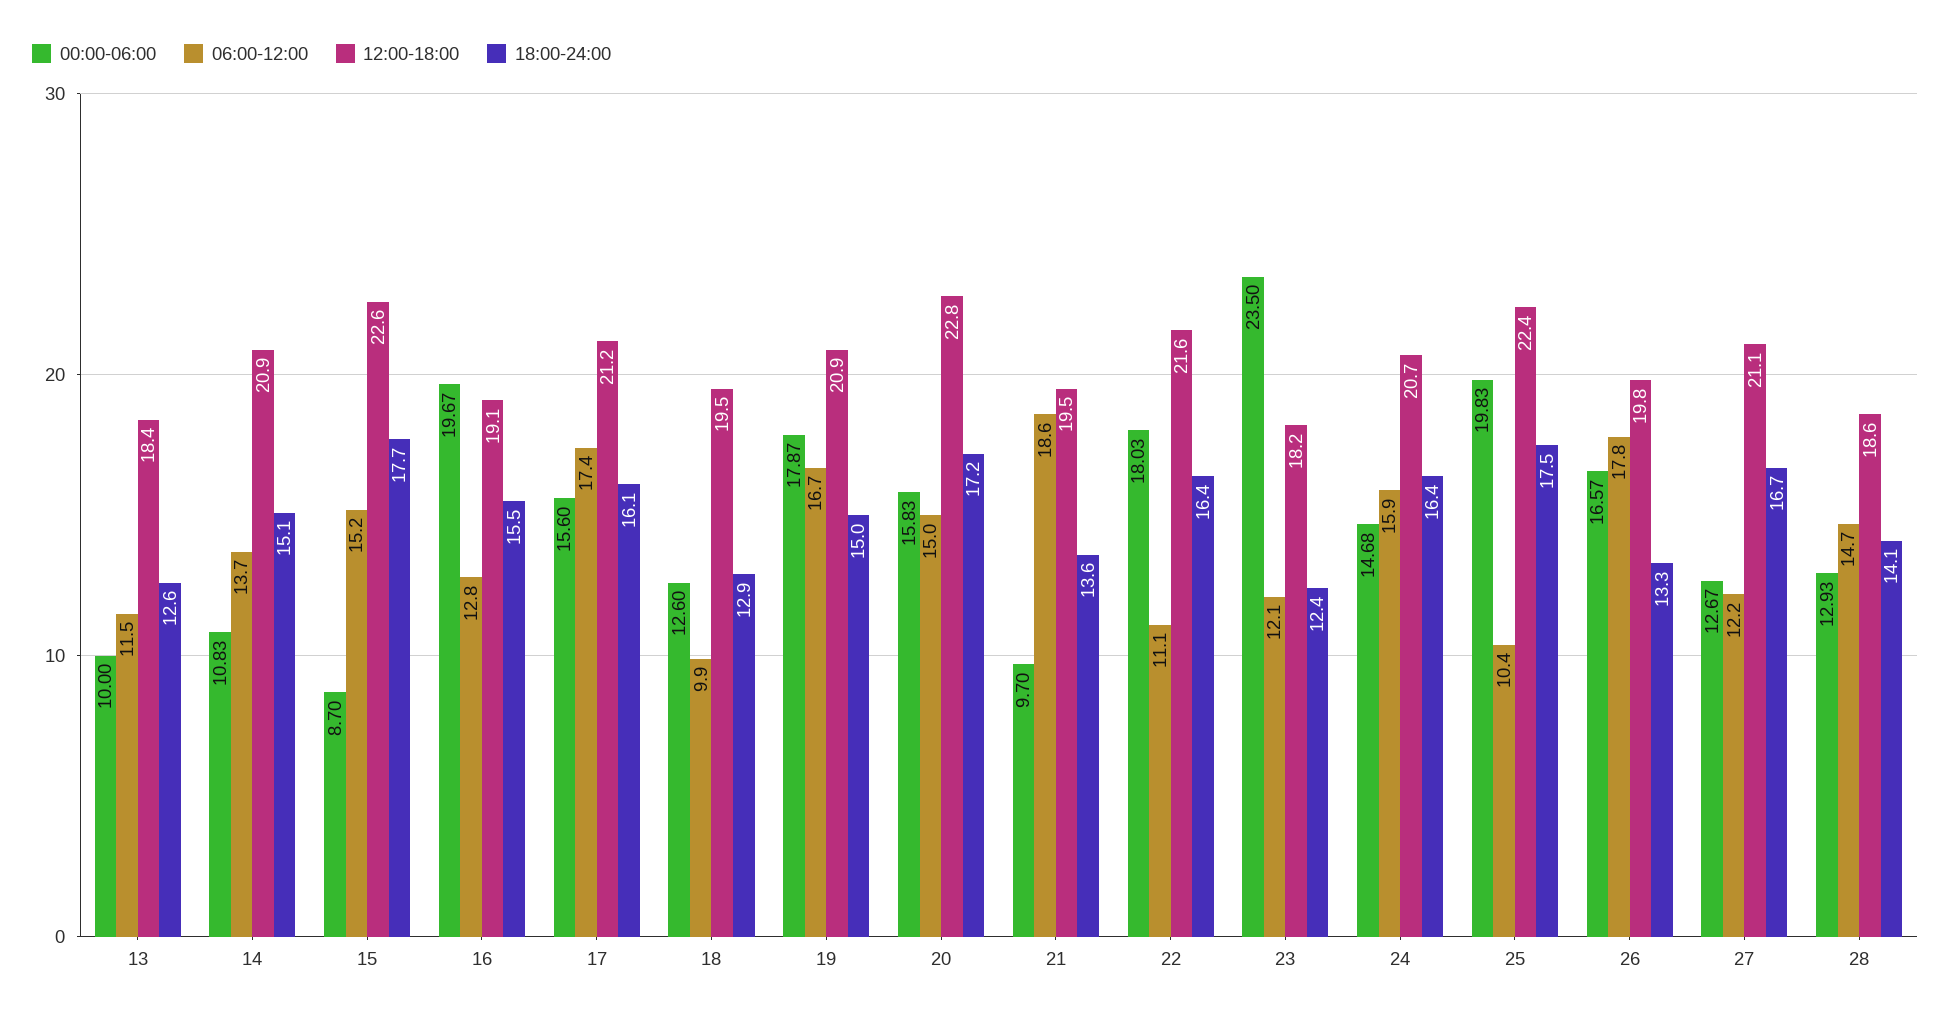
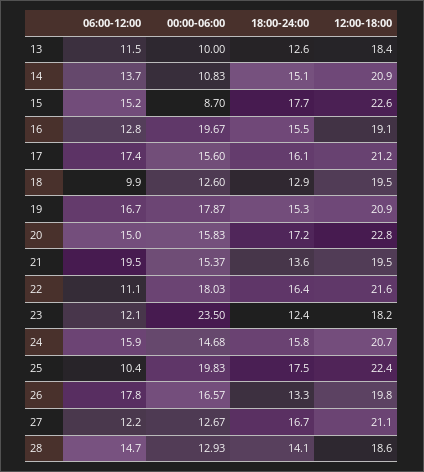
18:00-24:00, 19: 15 -> 15.3
00:00-06:00, 21: 9.7 -> 15.37
06:00-12:00, 21: 18.6 -> 19.5
18:00-24:00, 24: 16.4 -> 15.8

